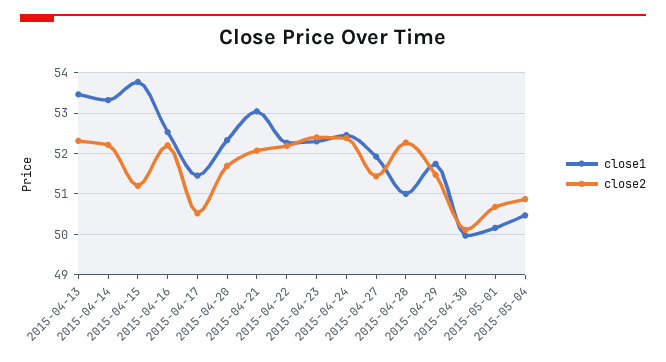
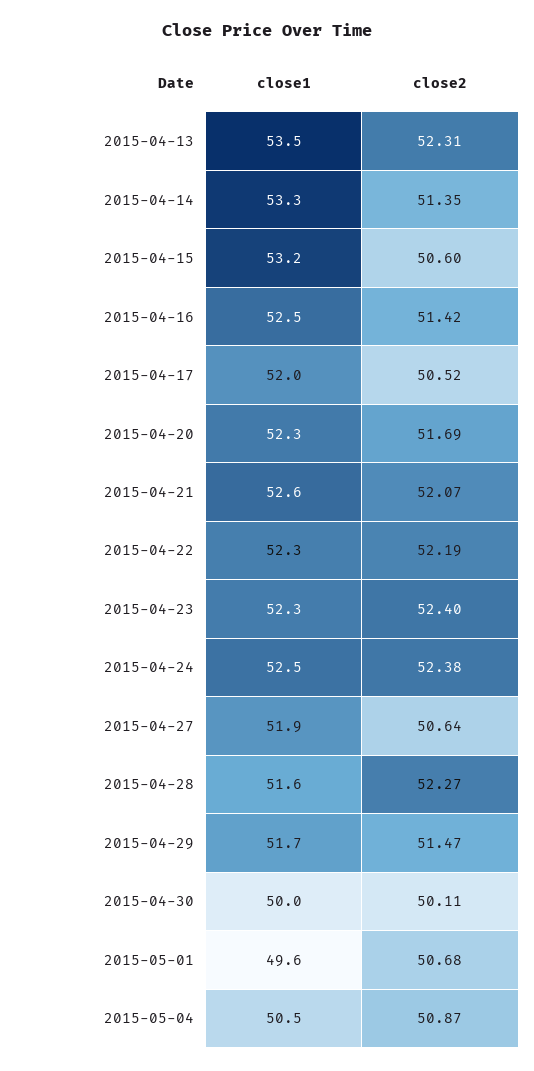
close2, 2015-04-14: 52.2 -> 51.35
close1, 2015-04-15: 53.8 -> 53.2
close2, 2015-04-15: 51.2 -> 50.6
close2, 2015-04-16: 52.2 -> 51.42
close1, 2015-04-17: 51.4 -> 52
close1, 2015-04-21: 53 -> 52.6
close2, 2015-04-27: 51.4 -> 50.64
close1, 2015-04-28: 51 -> 51.6
close1, 2015-05-01: 50.2 -> 49.6

